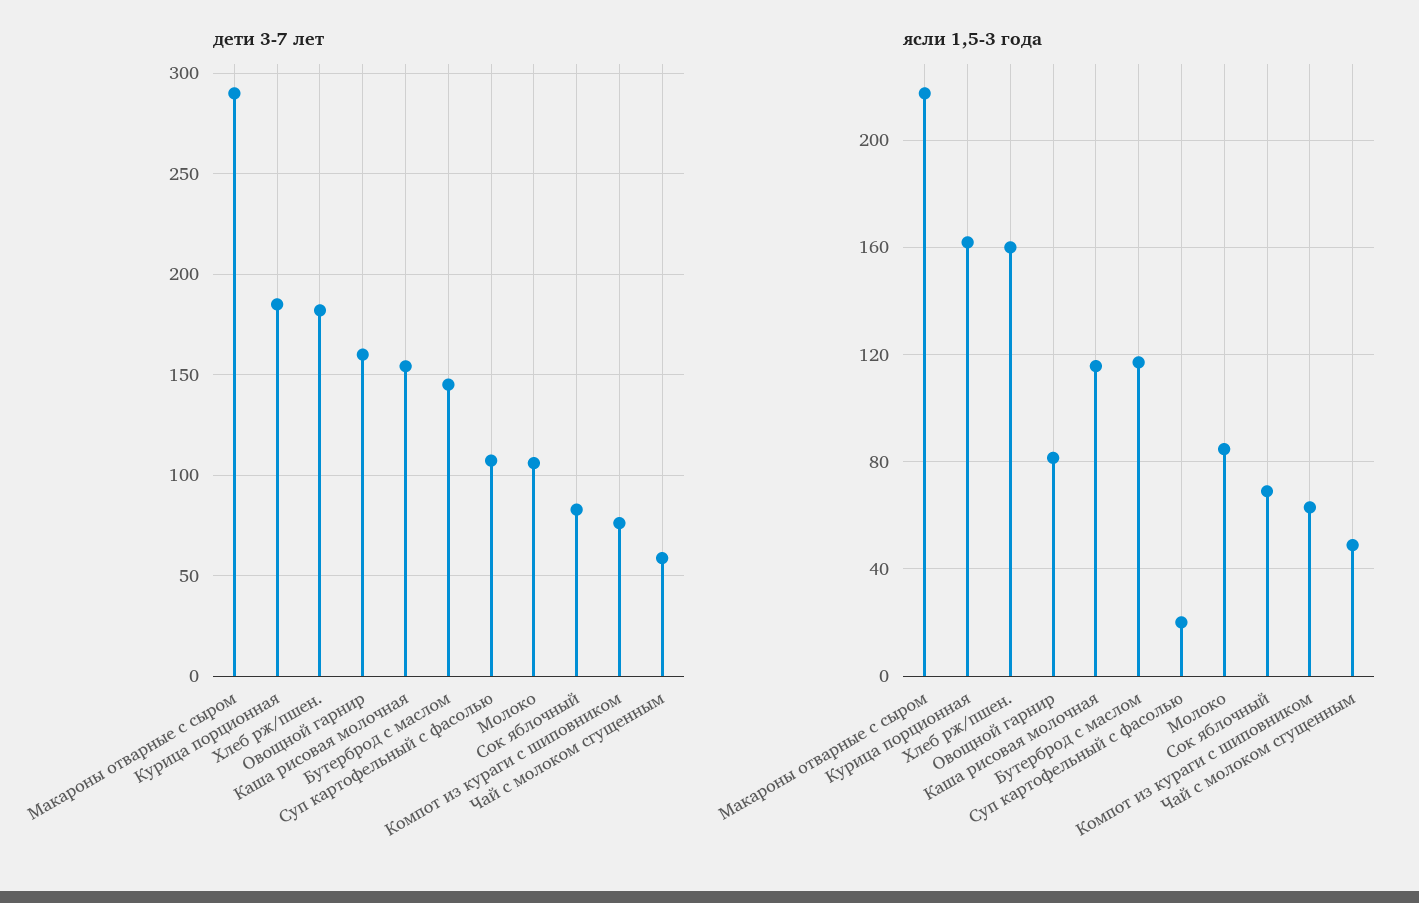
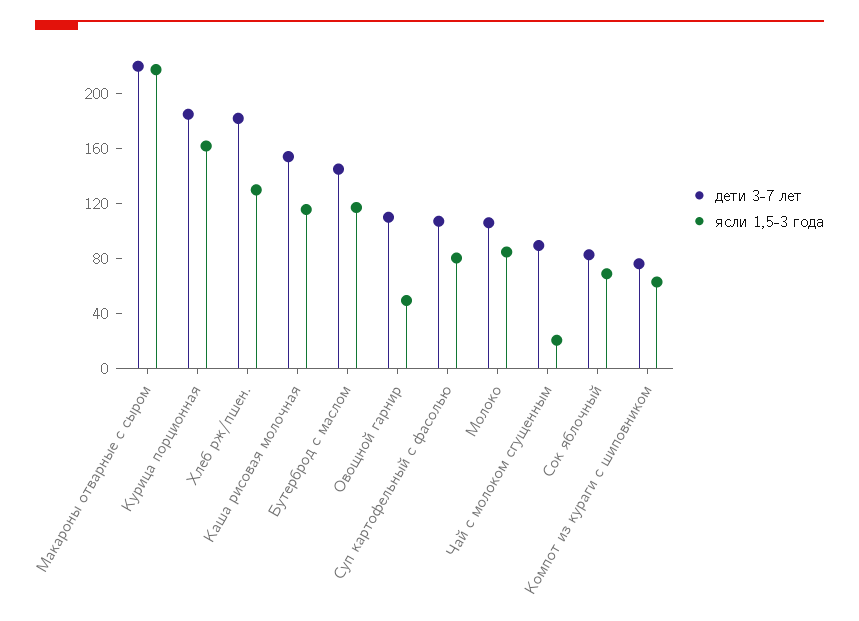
дети 3-7 лет, Макароны отварные с сыром: 290 -> 220
дети 3-7 лет, Овощной гарнир: 160 -> 110
дети 3-7 лет, Чай с молоком сгущенным: 60 -> 90
ясли 1,5-3 года, Хлеб рж/пшен.: 160 -> 130
ясли 1,5-3 года, Овощной гарнир: 80 -> 50
ясли 1,5-3 года, Суп картофельный с фасолью: 20 -> 80
ясли 1,5-3 года, Чай с молоком сгущенным: 50 -> 20

